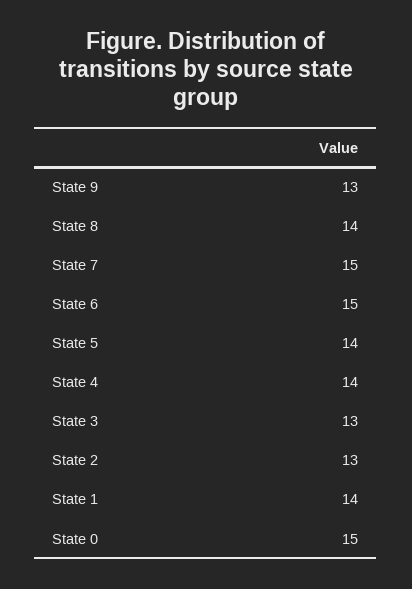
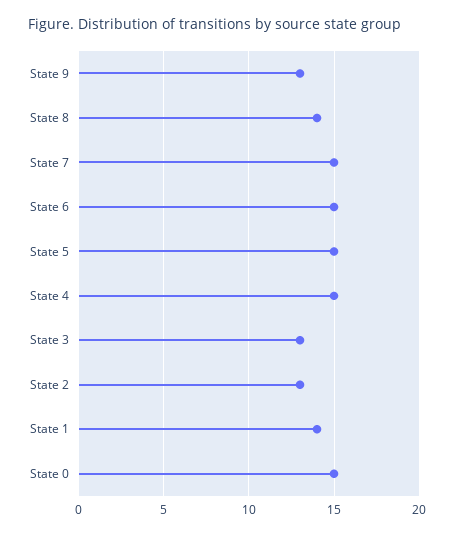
State 5: 14 -> 15
State 4: 14 -> 15

